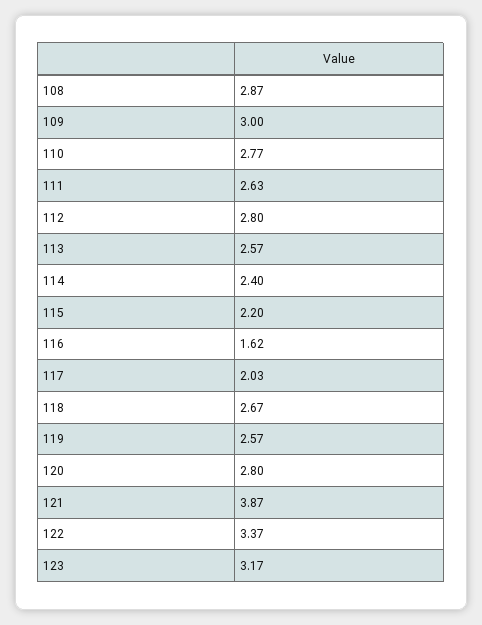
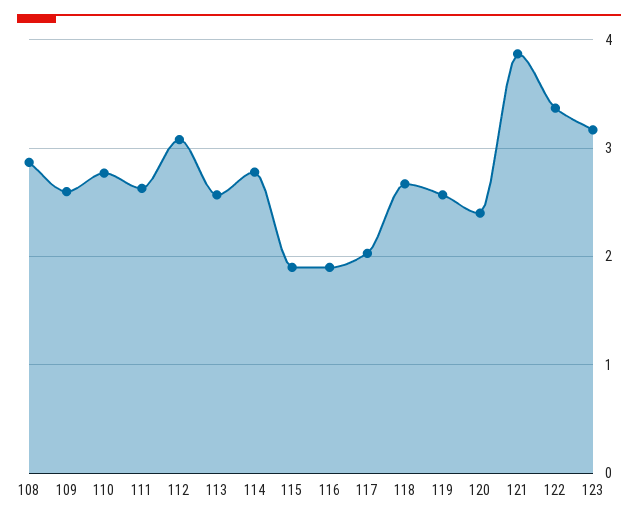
109: 3 -> 2.6
112: 2.8 -> 3.1
114: 2.4 -> 2.8
115: 2.2 -> 1.9
116: 1.62 -> 1.9
120: 2.8 -> 2.4

